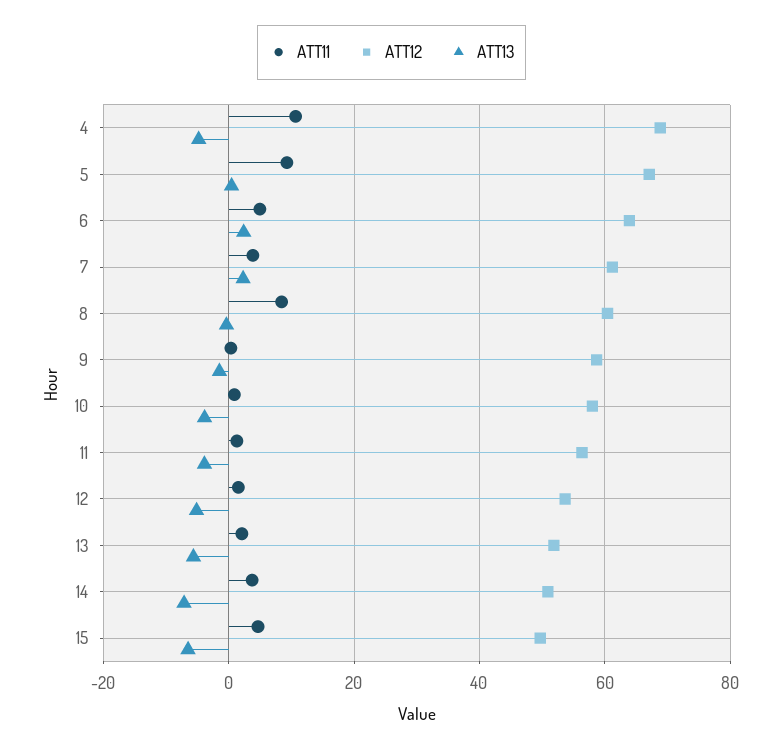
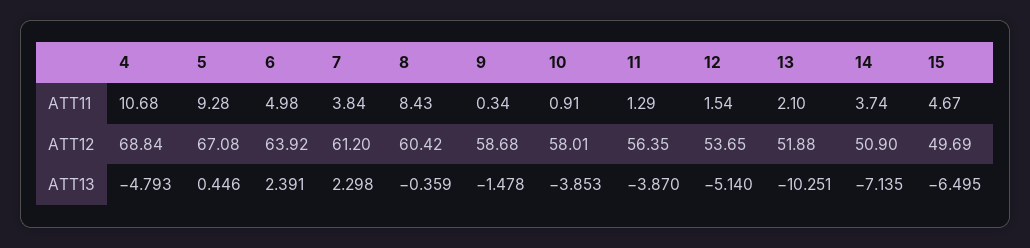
ATT13, 13: -6 -> -10.251

